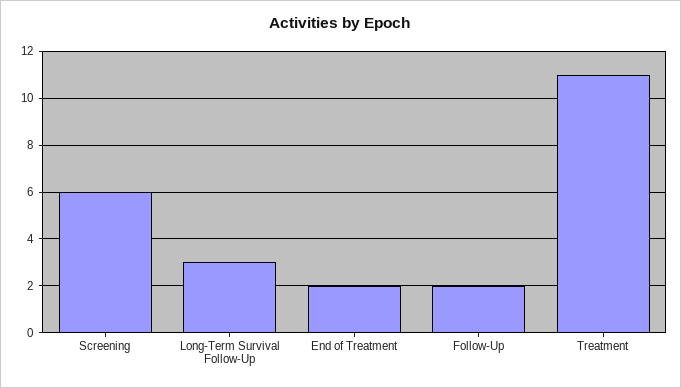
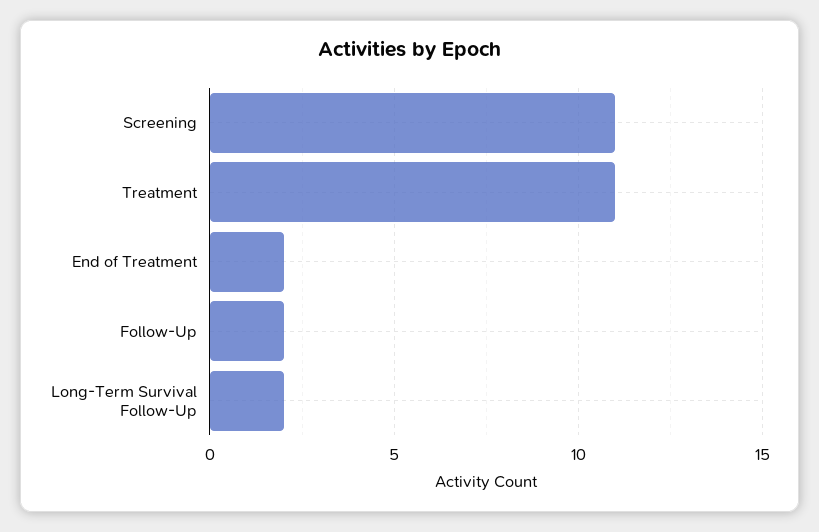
Screening: 6 -> 11
Long-Term Survival Follow-Up: 3 -> 2

